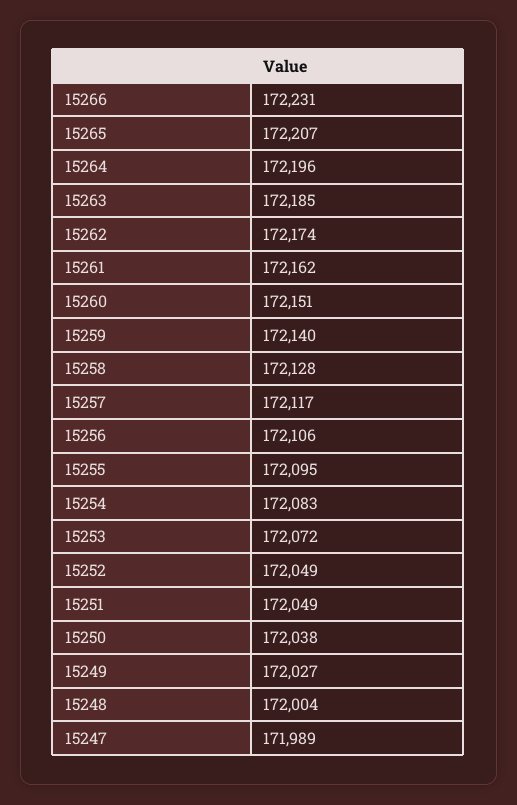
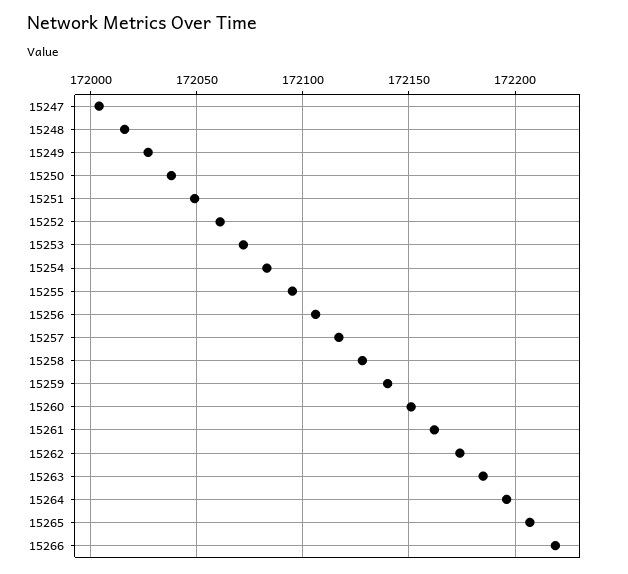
15266: 172231 -> 172220
15252: 172049 -> 172060
15248: 172004 -> 172015
15247: 171989 -> 172005

